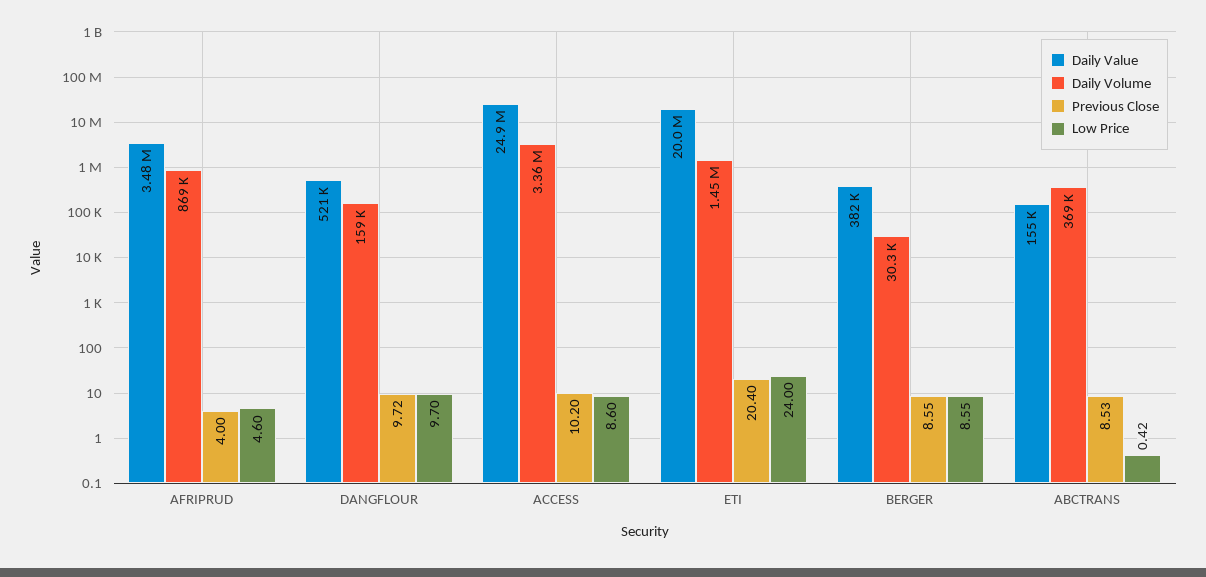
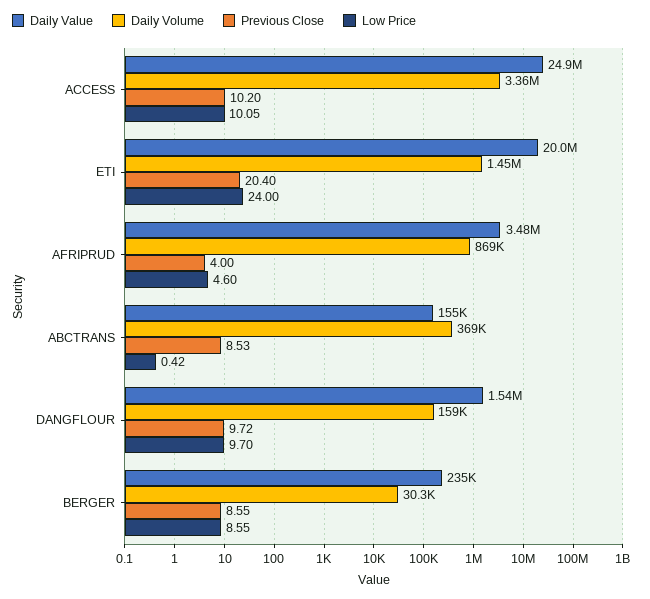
Daily Value, DANGFLOUR: 521000 -> 1540000
Low Price, ACCESS: 8.6 -> 10.05
Daily Value, BERGER: 382000 -> 235000

